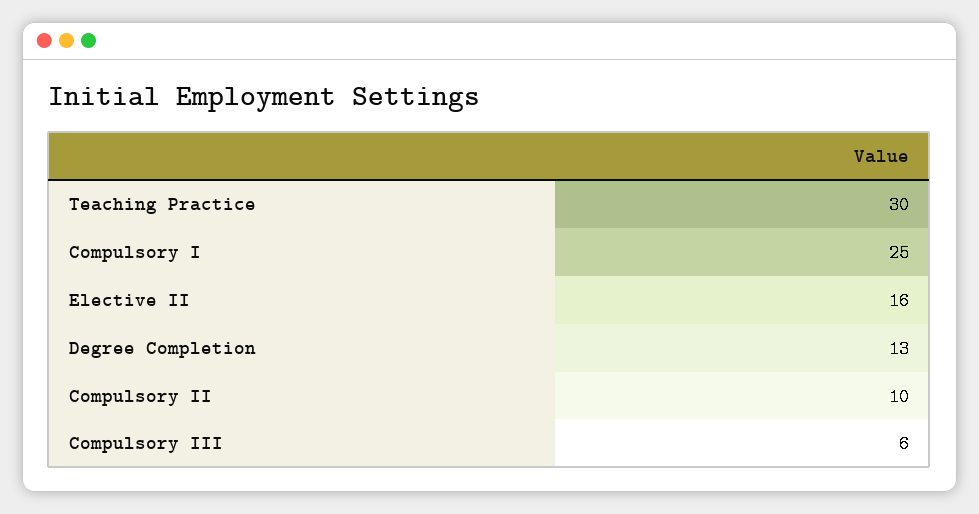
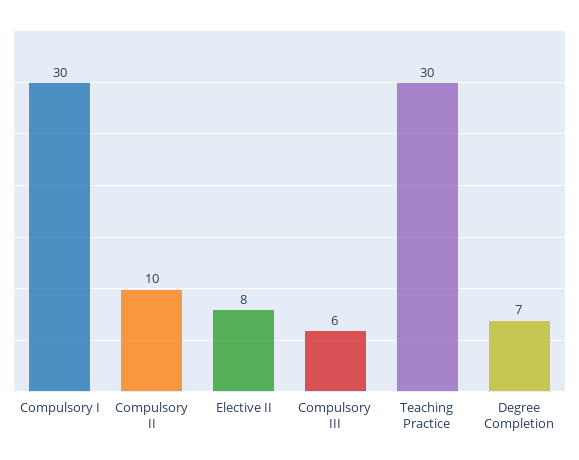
Compulsory I: 25 -> 30
Elective II: 16 -> 8
Degree Completion: 13 -> 7

